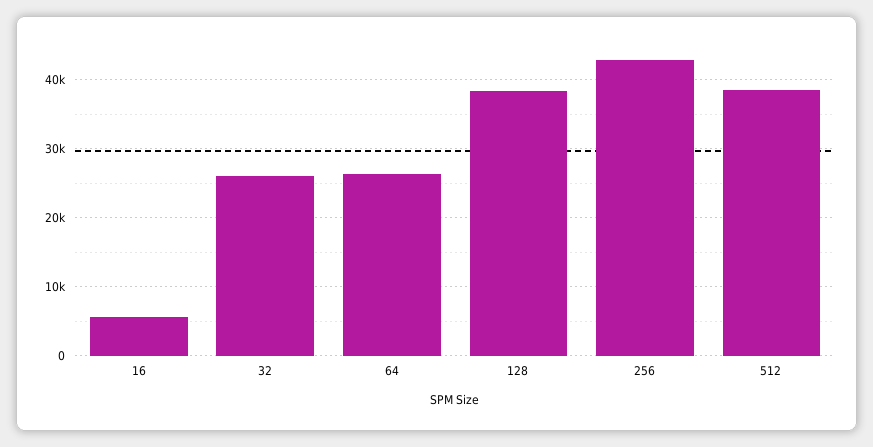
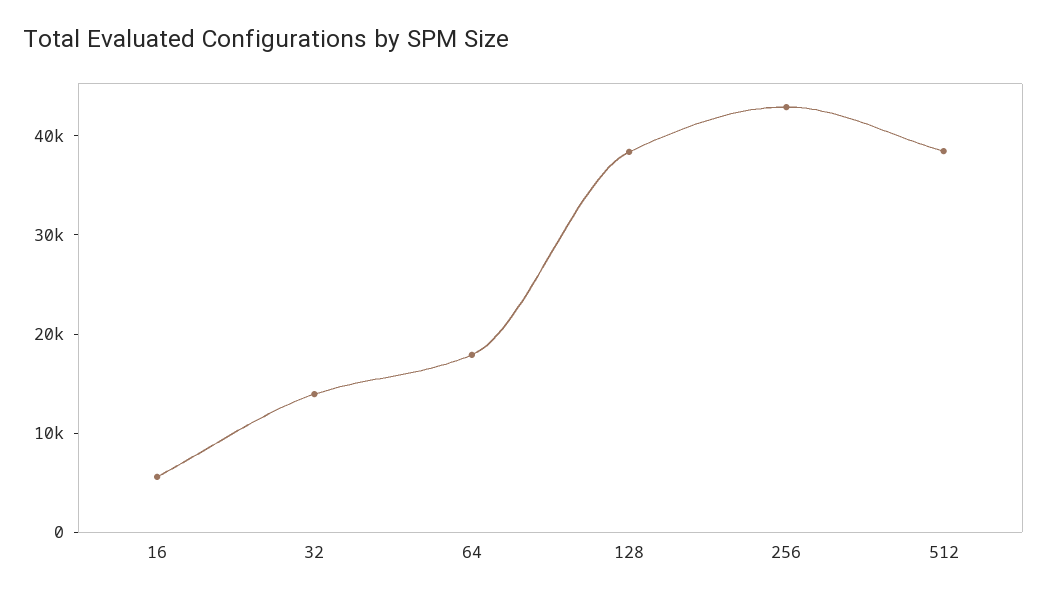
32: 26000 -> 14000
64: 26000 -> 18000

